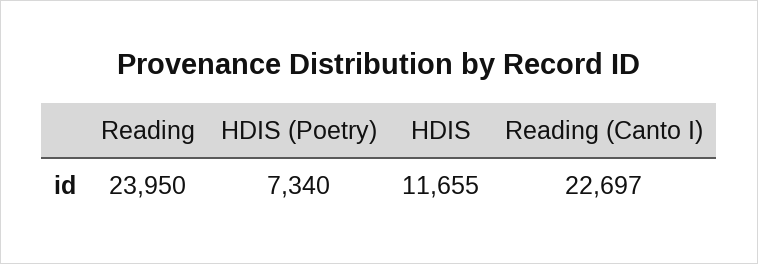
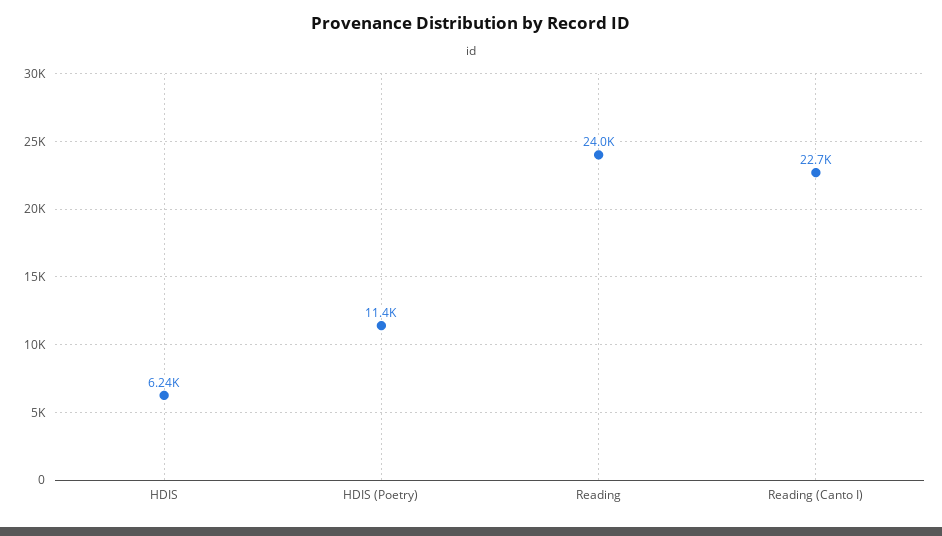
HDIS (Poetry): 7340 -> 11400
HDIS: 11655 -> 6240

